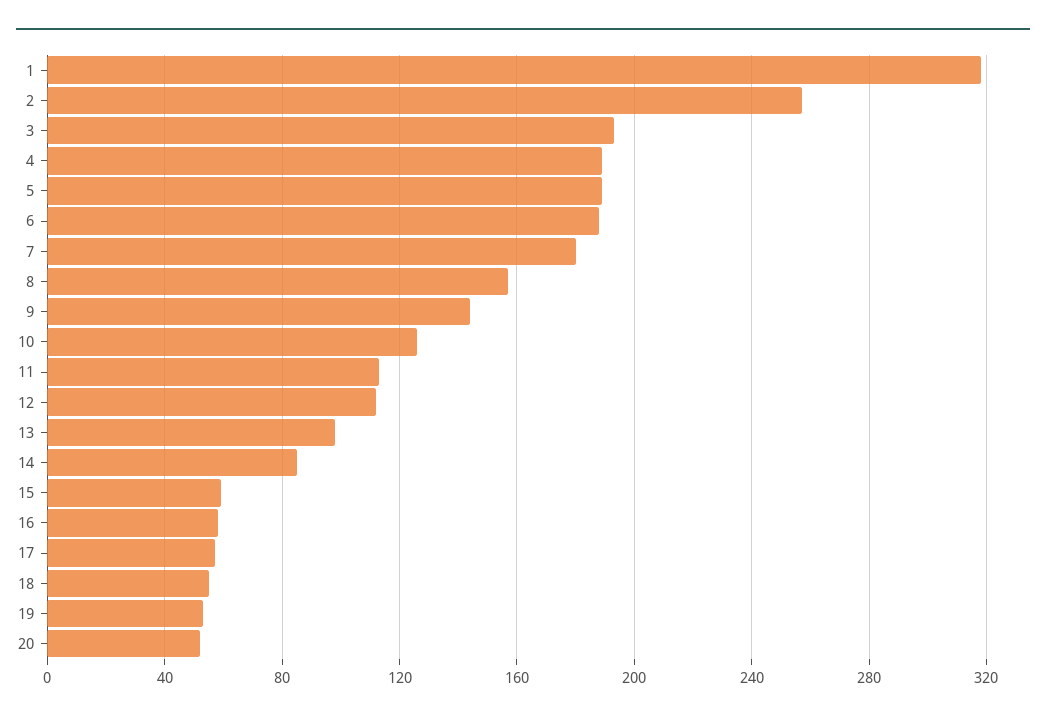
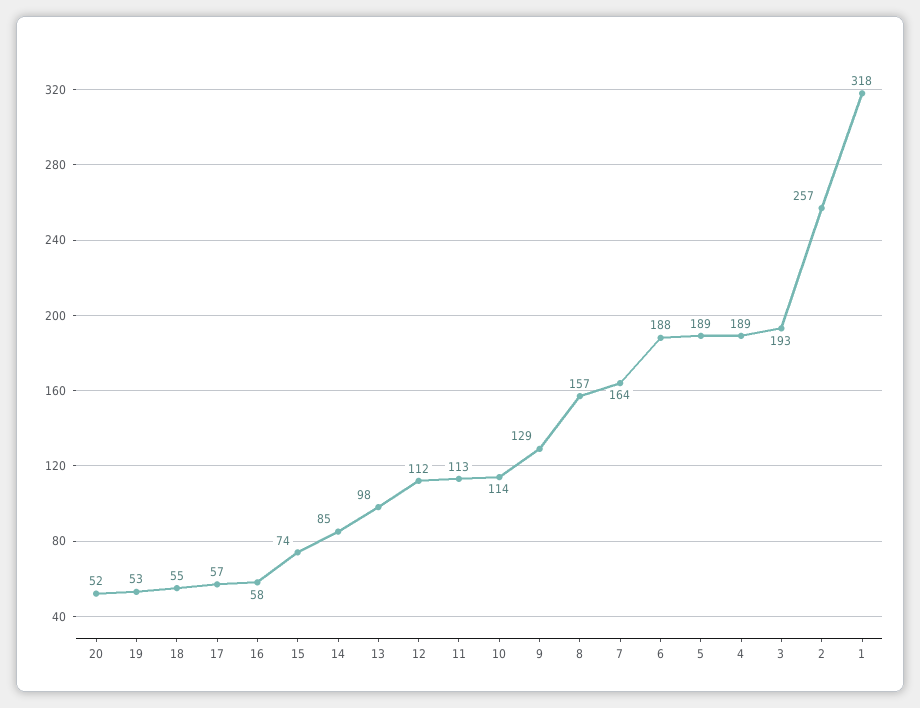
7: 180 -> 164
9: 145 -> 129
10: 125 -> 114
15: 60 -> 74

